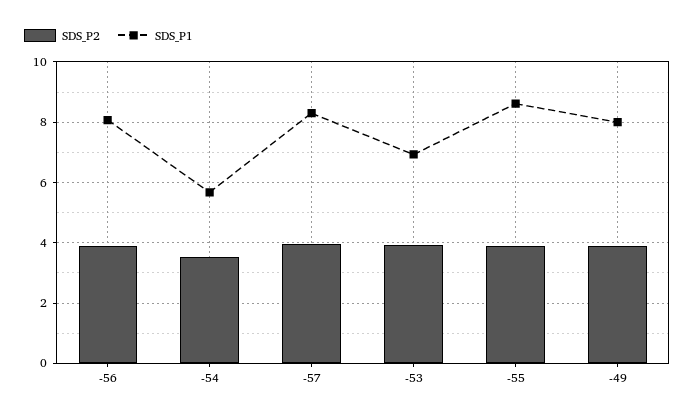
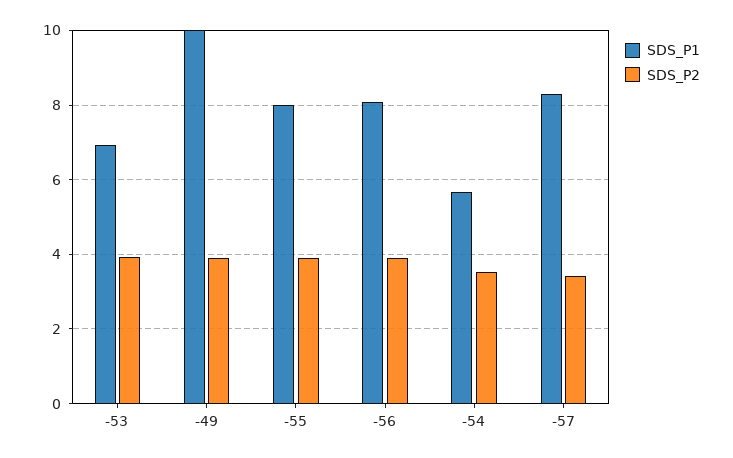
SDS_P2, -57: 4 -> 3.4
SDS_P1, -55: 8.6 -> 8
SDS_P1, -49: 8 -> 10

